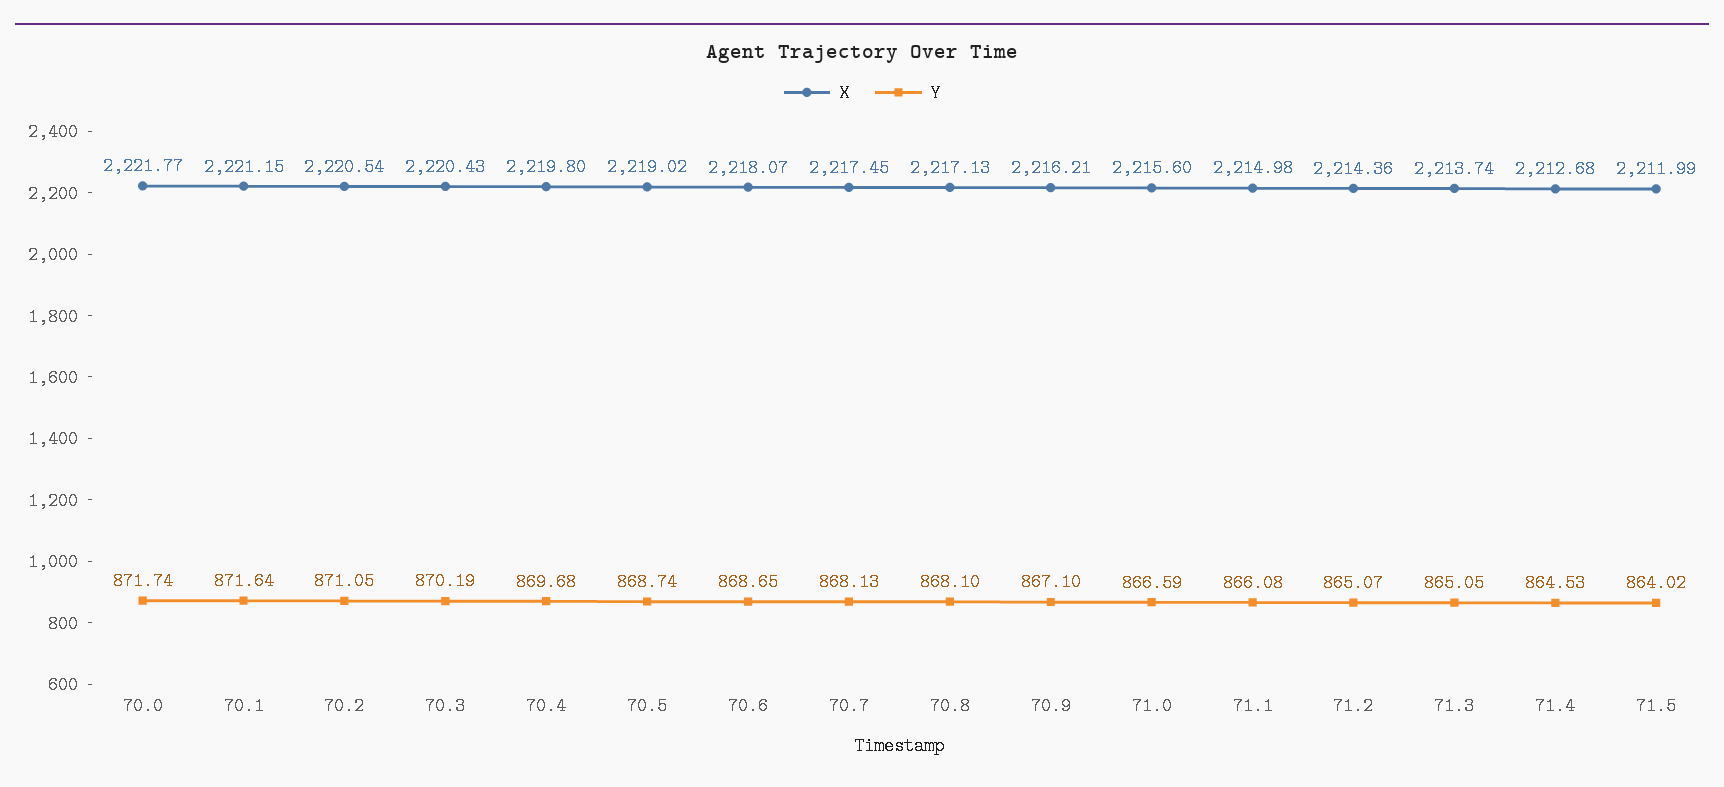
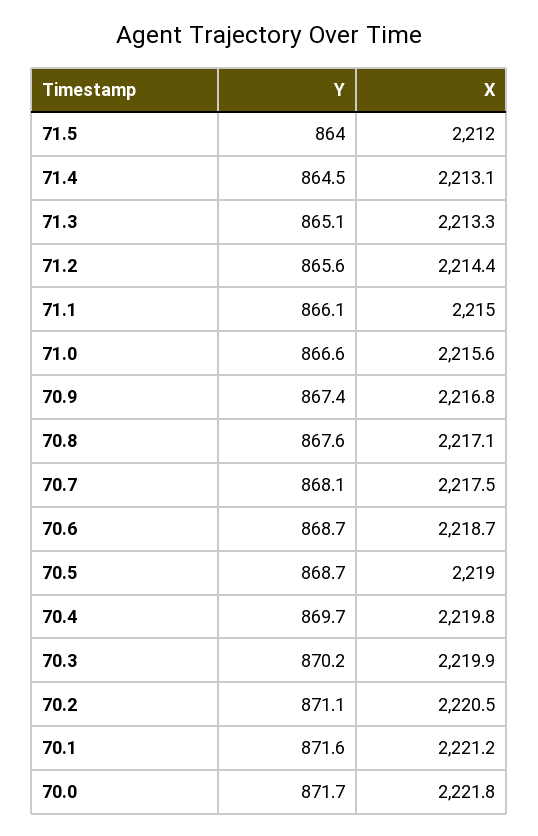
X, 70.3: 2220.43 -> 2219.9
X, 70.6: 2218.07 -> 2218.7
Y, 70.8: 868.1 -> 867.6
X, 70.9: 2216.21 -> 2216.8
Y, 70.9: 867.1 -> 867.4
Y, 71.2: 865.07 -> 865.6
X, 71.3: 2213.74 -> 2213.3
X, 71.4: 2212.68 -> 2213.1

